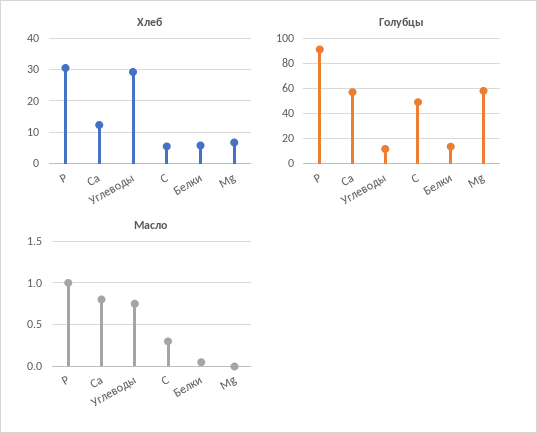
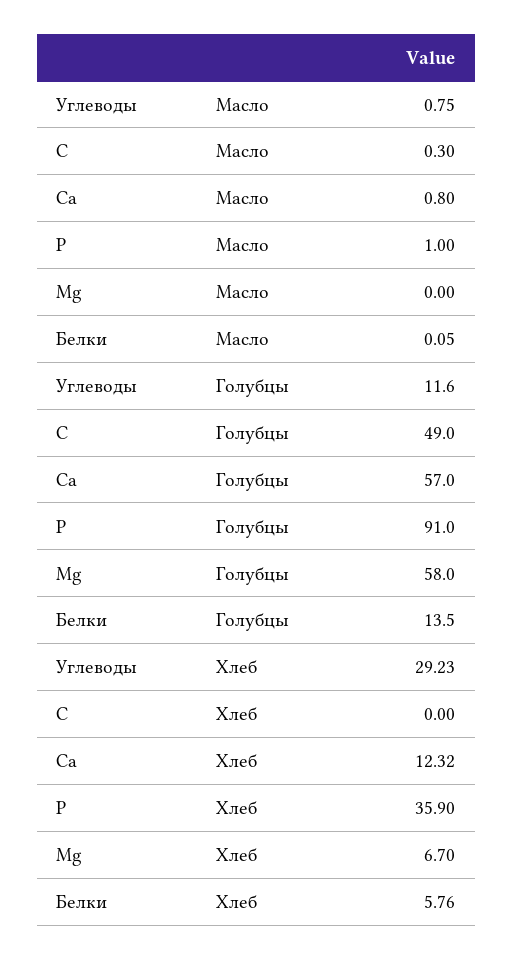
Хлеб, P: 30 -> 35.9
Хлеб, C: 6 -> 0

